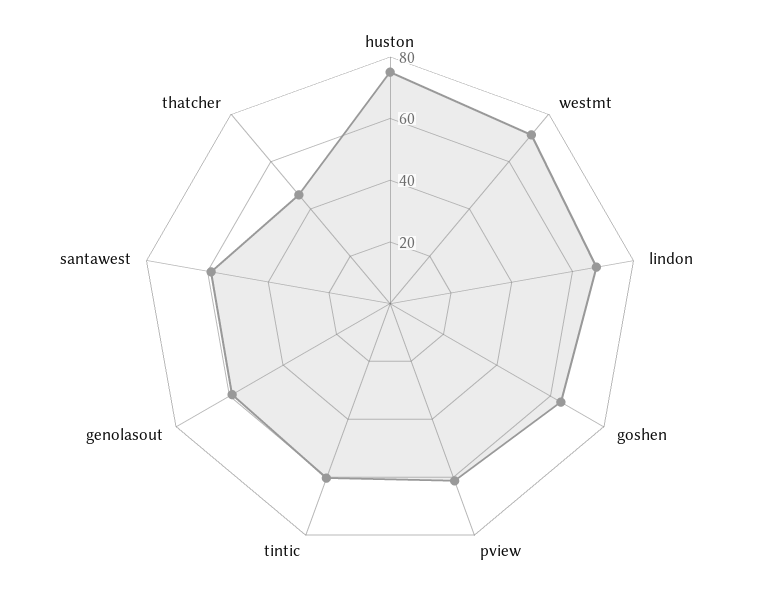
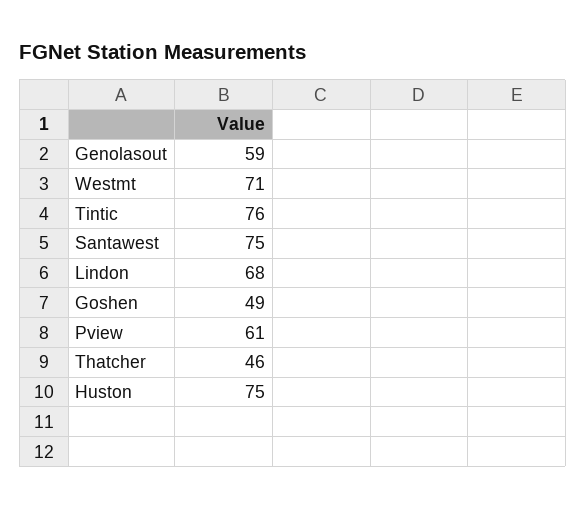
goshen: 65 -> 49
tintic: 60 -> 76
santawest: 60 -> 75

